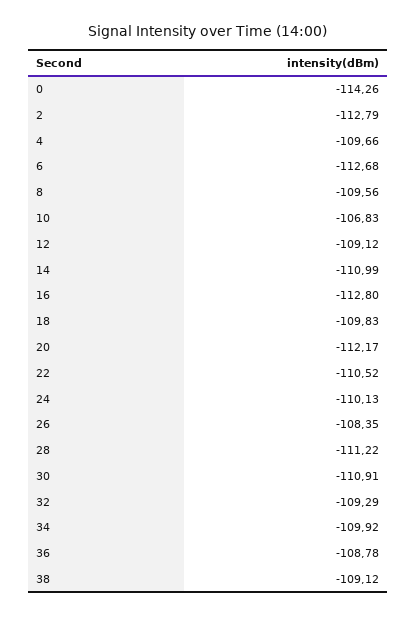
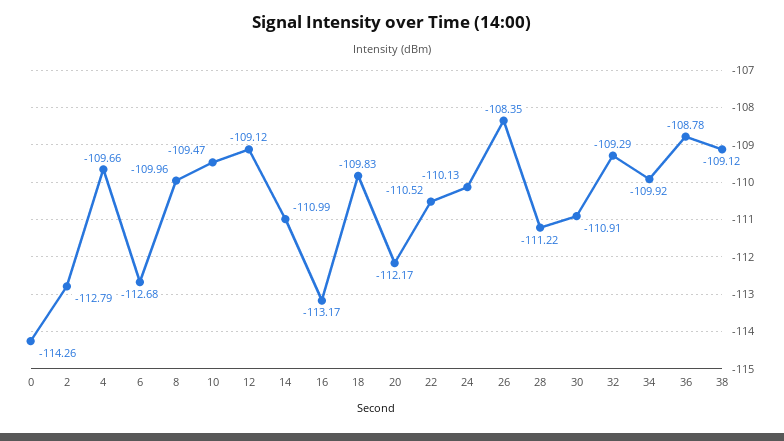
8: -109.56 -> -109.96
10: -106.83 -> -109.47
16: -112.8 -> -113.17

